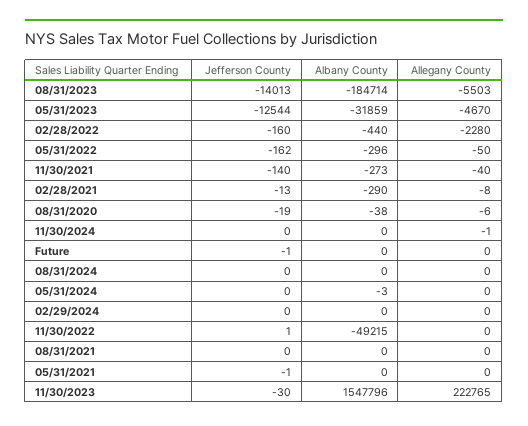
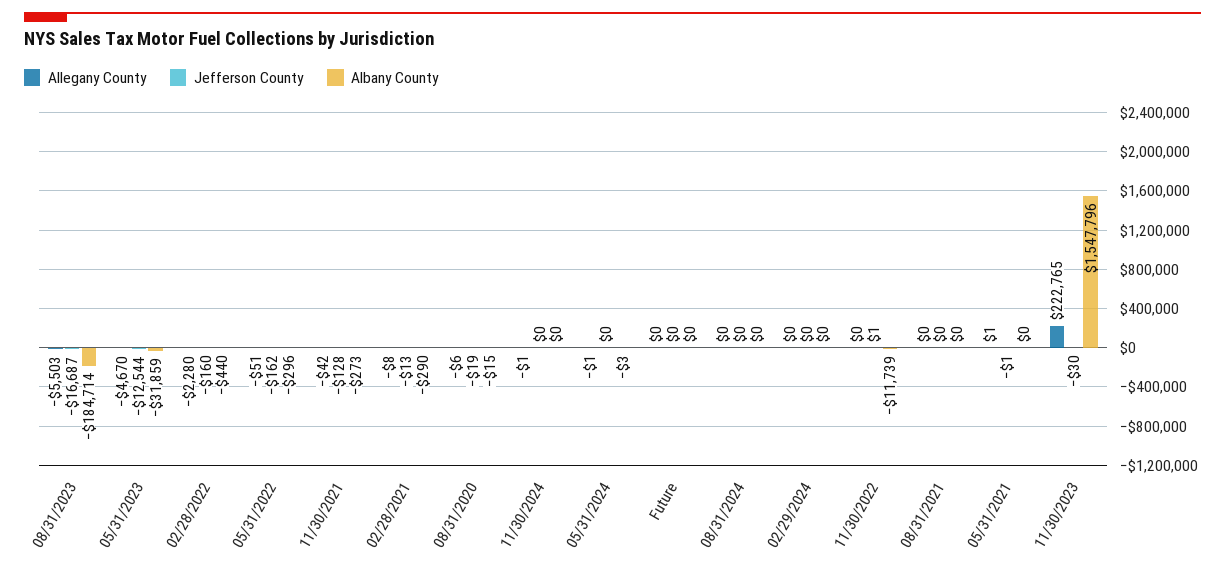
Jefferson County, 08/31/2023: -14013 -> -16687
Allegany County, 05/31/2022: -50 -> -51
Jefferson County, 11/30/2021: -140 -> -128
Allegany County, 11/30/2021: -40 -> -42
Albany County, 08/31/2020: -38 -> -15
Jefferson County, Future: -1 -> 0
Allegany County, 05/31/2024: 0 -> -1
Albany County, 11/30/2022: -49215 -> -11739
Allegany County, 05/31/2021: 0 -> 1

